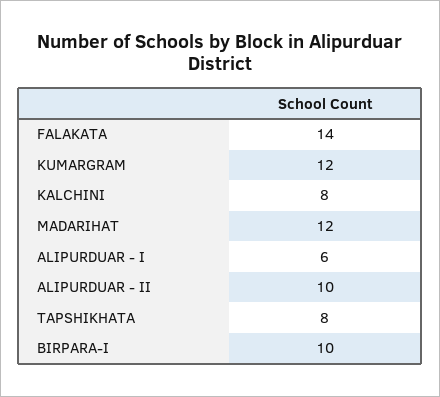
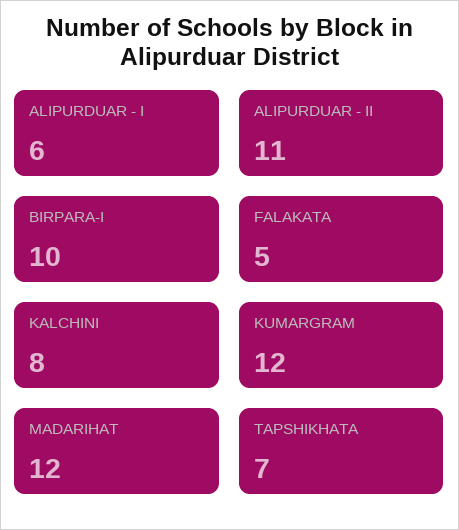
FALAKATA: 14 -> 5
ALIPURDUAR - II: 10 -> 11
TAPSHIKHATA: 8 -> 7

